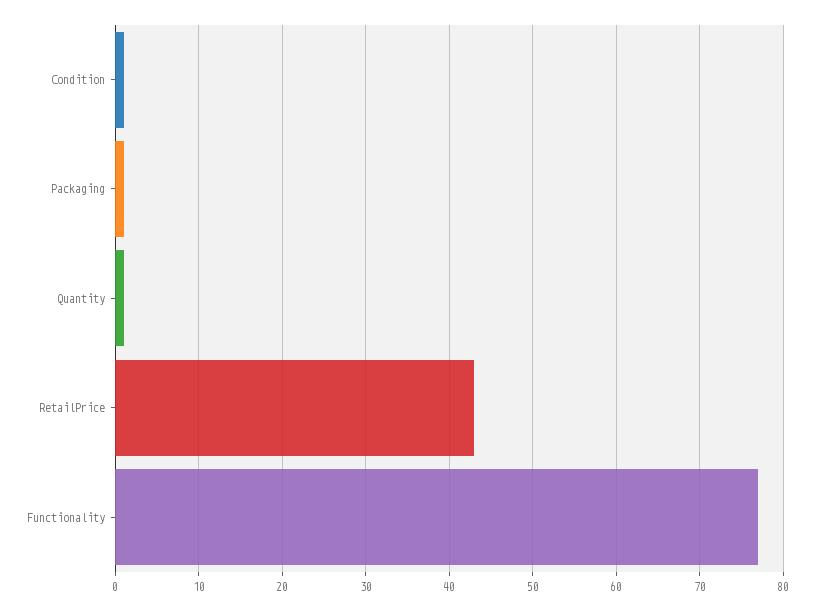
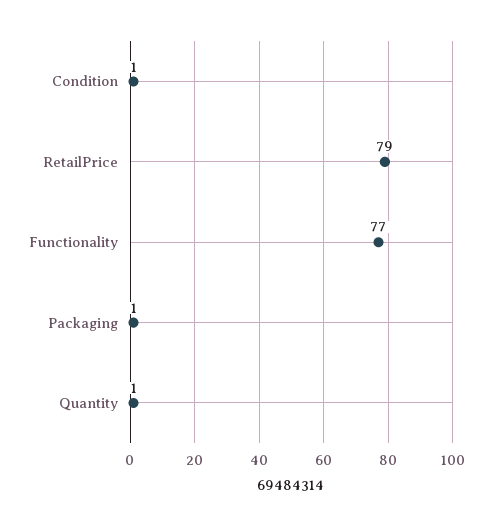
RetailPrice: 43 -> 79

